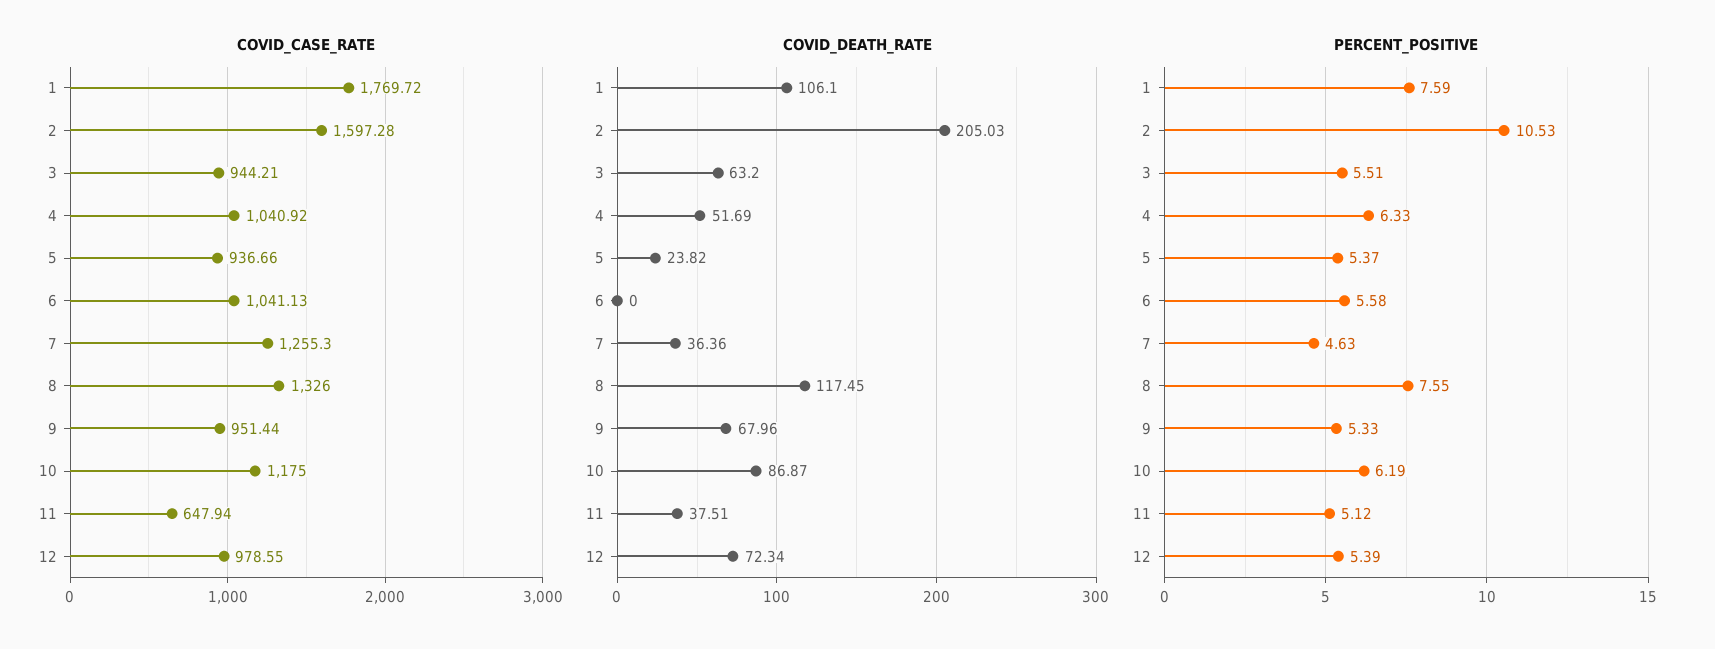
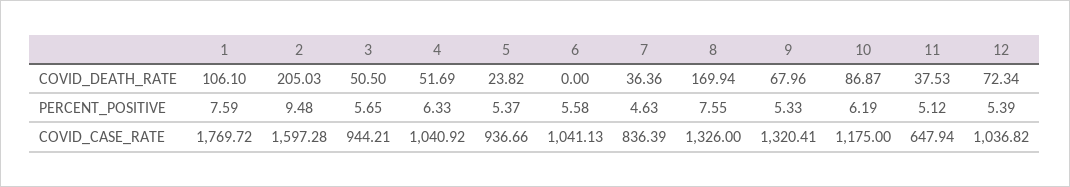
COVID_CASE_RATE, 7: 1255.3 -> 836.39
COVID_CASE_RATE, 9: 951.44 -> 1320.41
COVID_CASE_RATE, 12: 978.55 -> 1036.82
COVID_DEATH_RATE, 3: 63.2 -> 50.5
COVID_DEATH_RATE, 8: 117.45 -> 169.94
COVID_DEATH_RATE, 11: 37.51 -> 37.53
PERCENT_POSITIVE, 2: 10.53 -> 9.48
PERCENT_POSITIVE, 3: 5.51 -> 5.65

